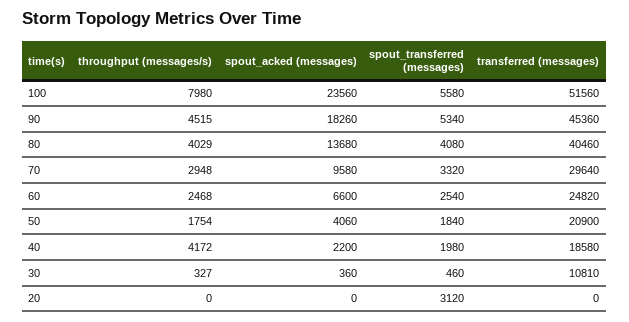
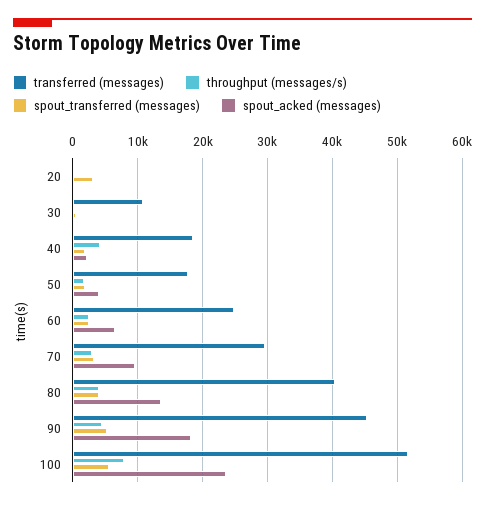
transferred (messages), 50: 20900 -> 18000

